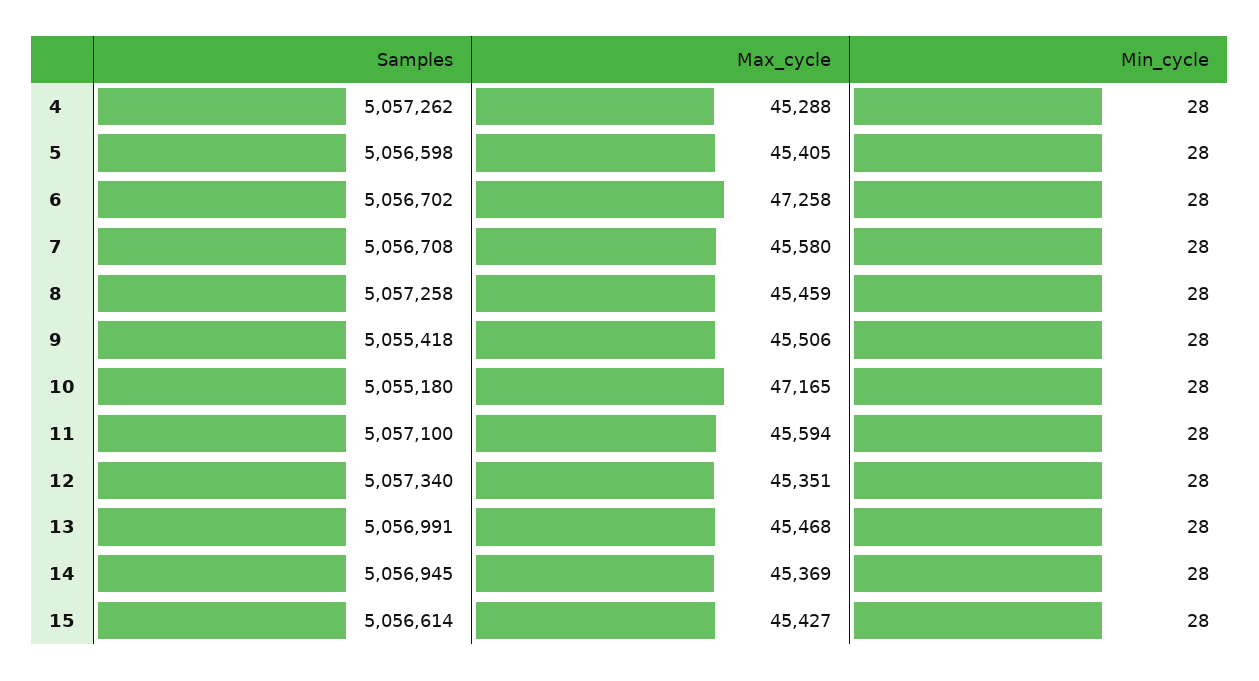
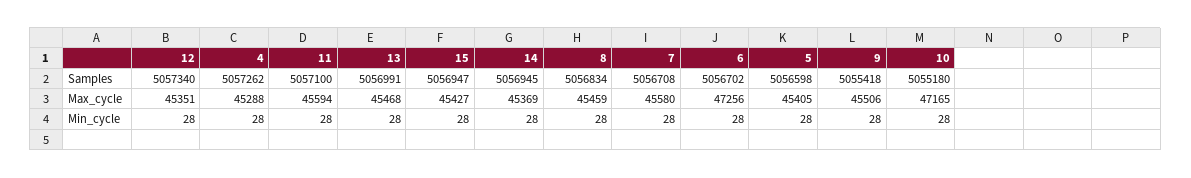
Max_cycle, 6: 47258 -> 47256
Samples, 8: 5057258 -> 5056834
Samples, 15: 5056614 -> 5056947

